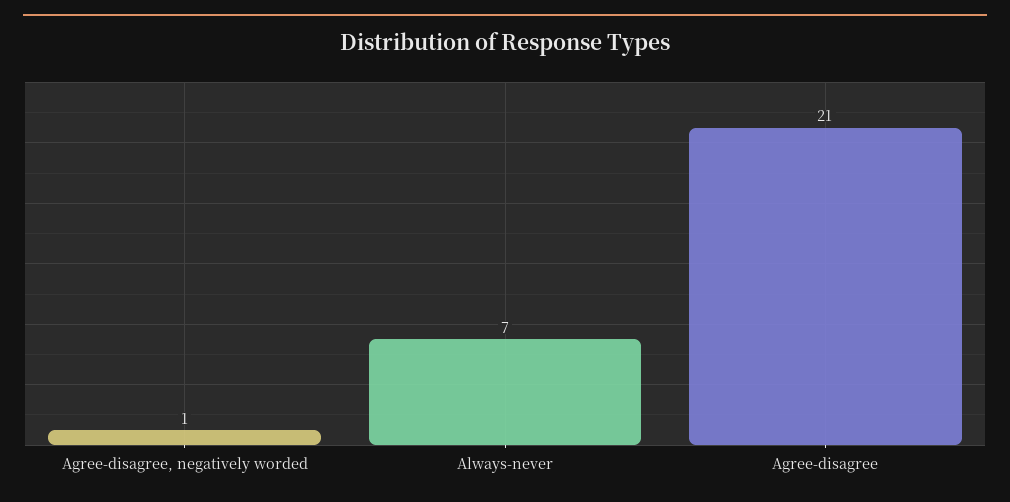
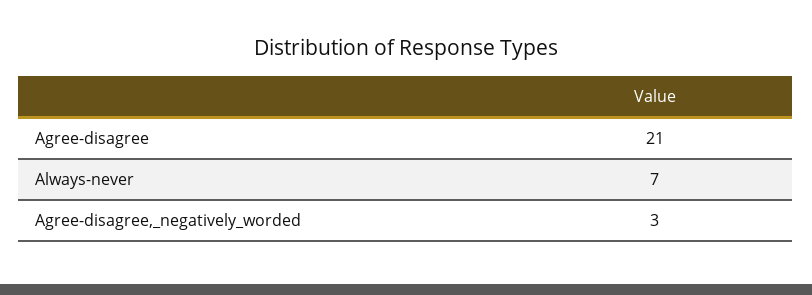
Agree-disagree, negatively worded: 1 -> 3

